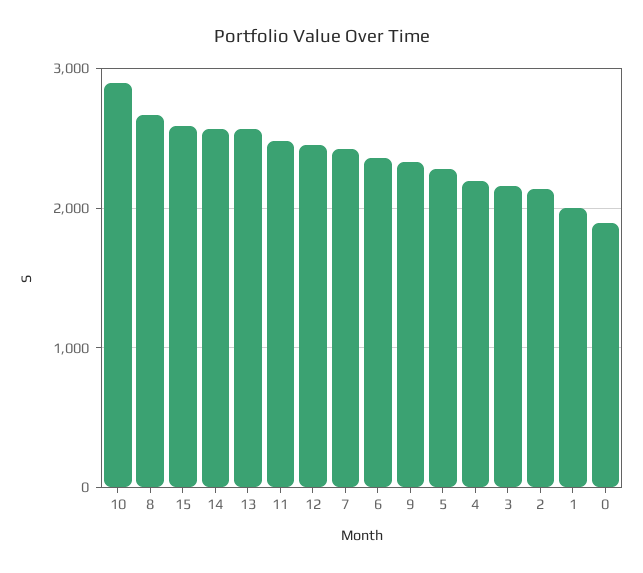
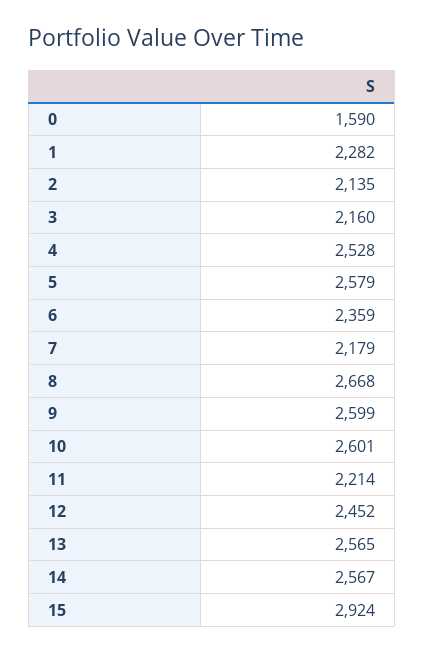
10: 2900 -> 2601
15: 2600 -> 2924
11: 2500 -> 2214
7: 2400 -> 2179
9: 2300 -> 2599
5: 2300 -> 2579
4: 2200 -> 2528
1: 2000 -> 2282
0: 1900 -> 1590

